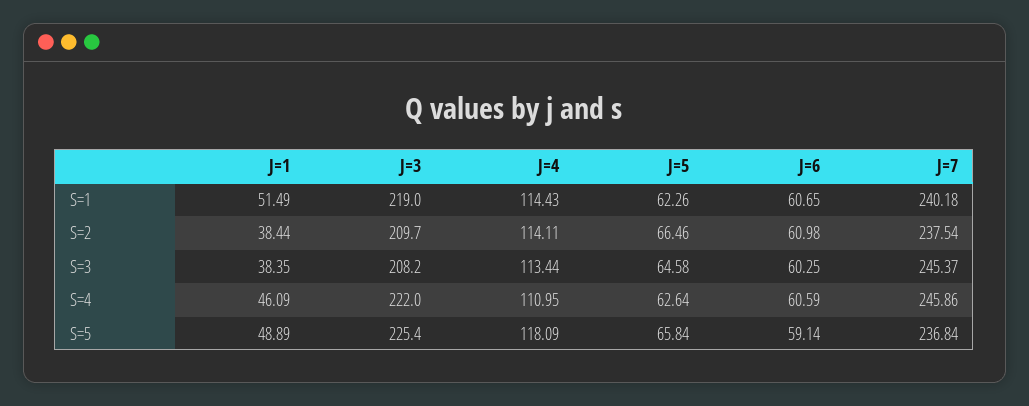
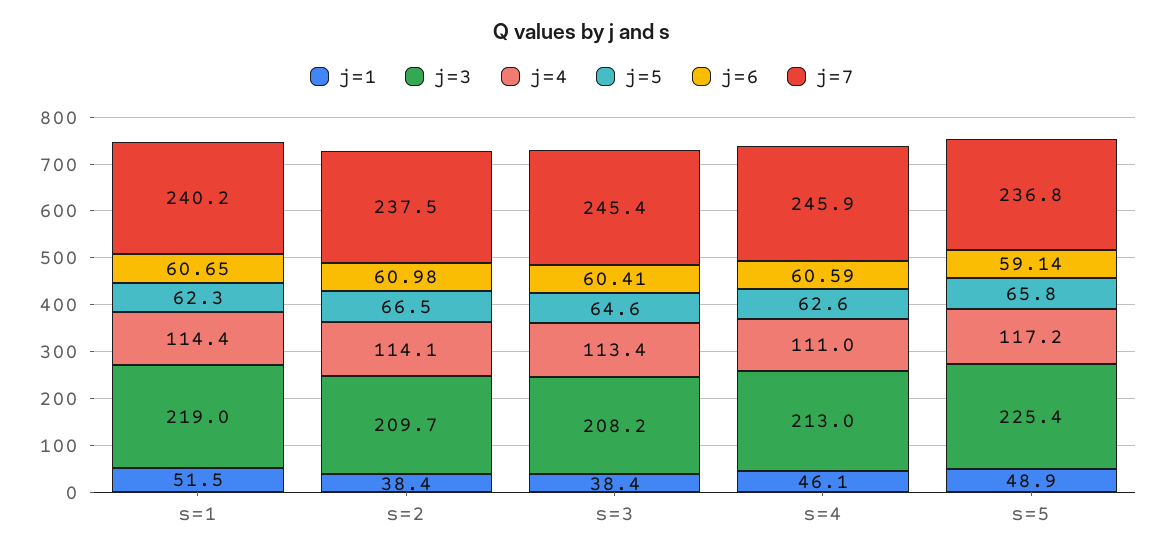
J=6, S=3: 60.25 -> 60.41
J=3, S=4: 222 -> 213
J=4, S=5: 118.09 -> 117.2

